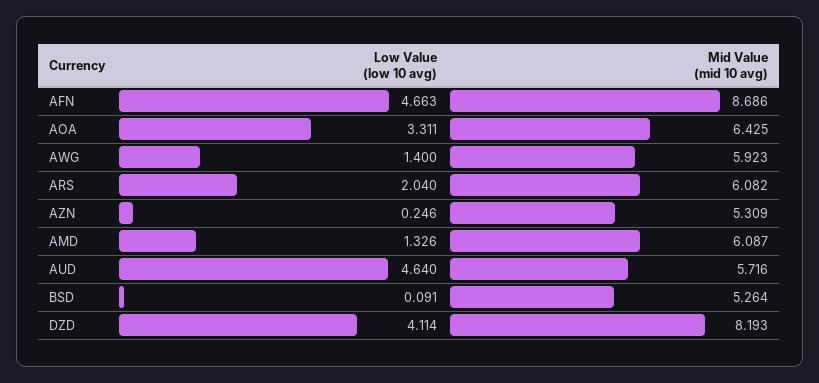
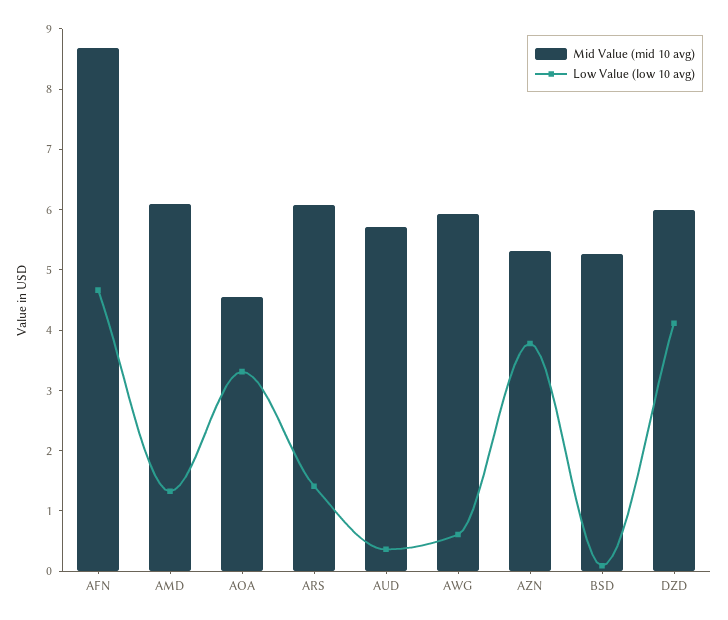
Mid Value (mid 10 avg), AOA: 6.425 -> 4.6
Low Value (low 10 avg), AWG: 1.4 -> 0.6
Low Value (low 10 avg), ARS: 2.04 -> 1.4
Low Value (low 10 avg), AZN: 0.246 -> 3.8
Low Value (low 10 avg), AUD: 4.64 -> 0.4
Mid Value (mid 10 avg), DZD: 8.193 -> 6

